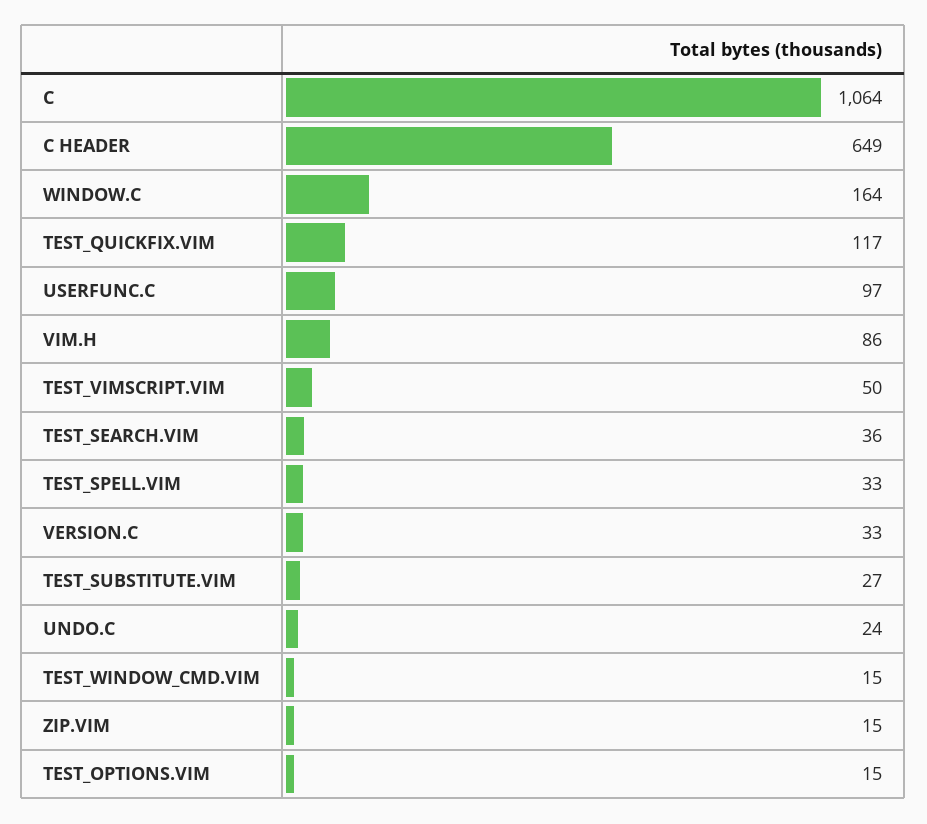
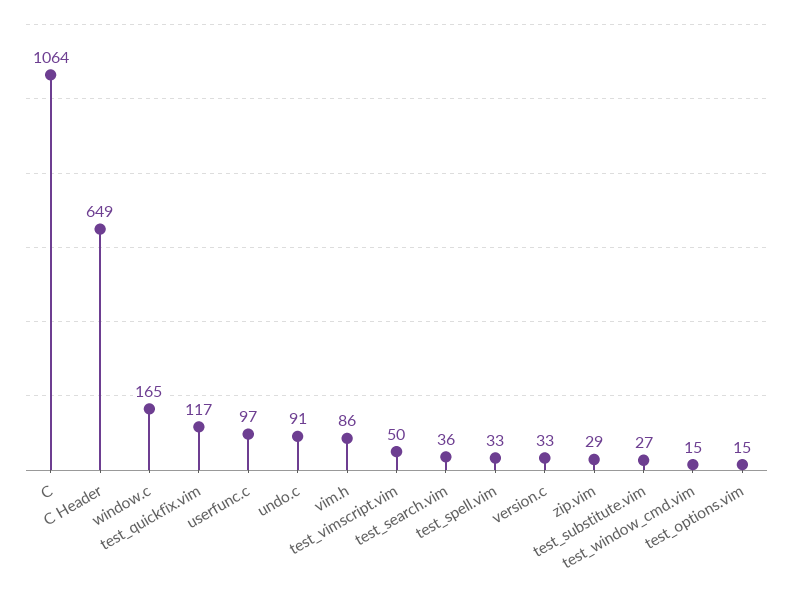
WINDOW.C: 164 -> 165
UNDO.C: 24 -> 91
ZIP.VIM: 15 -> 29

